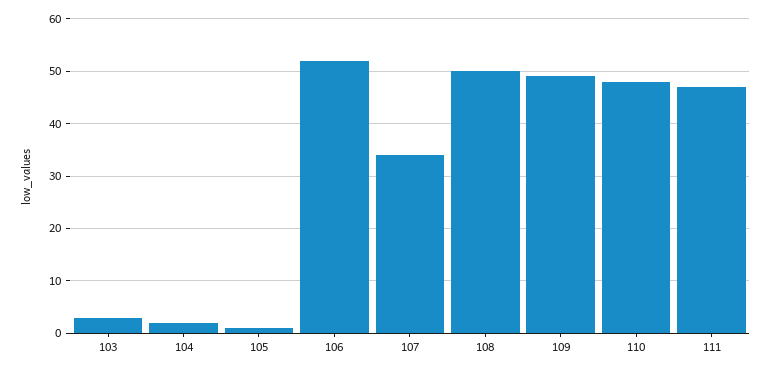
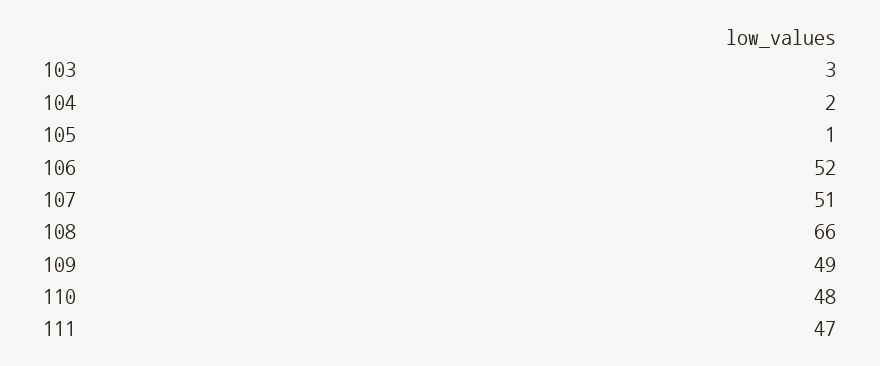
107: 35 -> 51
108: 50 -> 66

